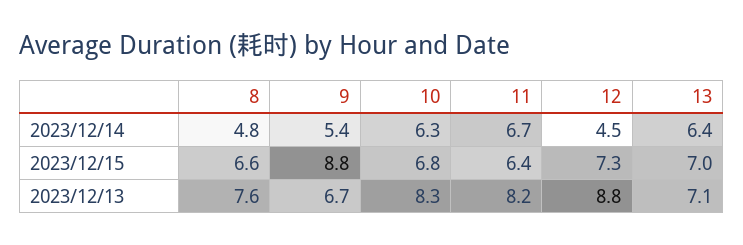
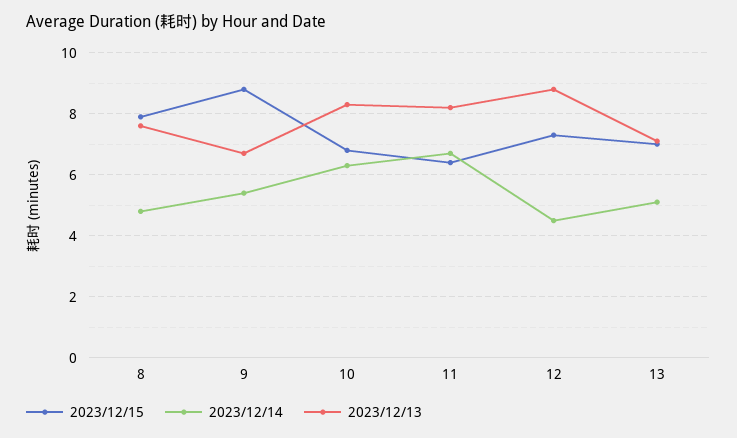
2023/12/14, 13: 6.4 -> 5
2023/12/15, 8: 6.6 -> 8

